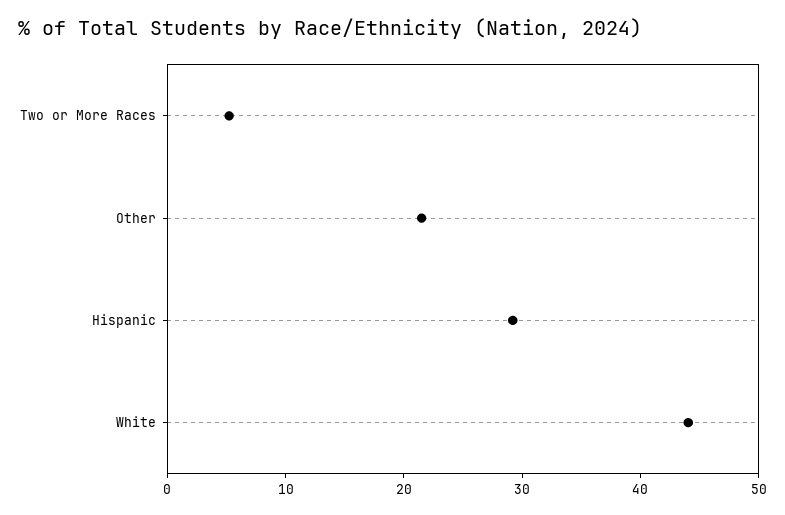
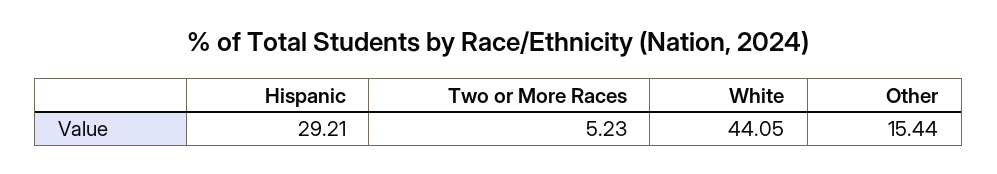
Other: 22 -> 15.44

